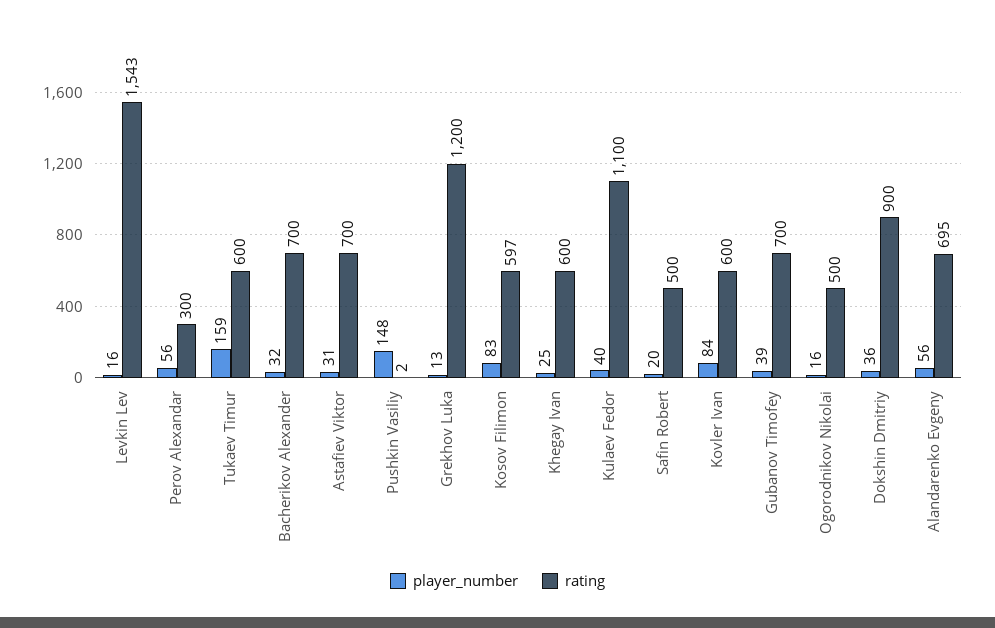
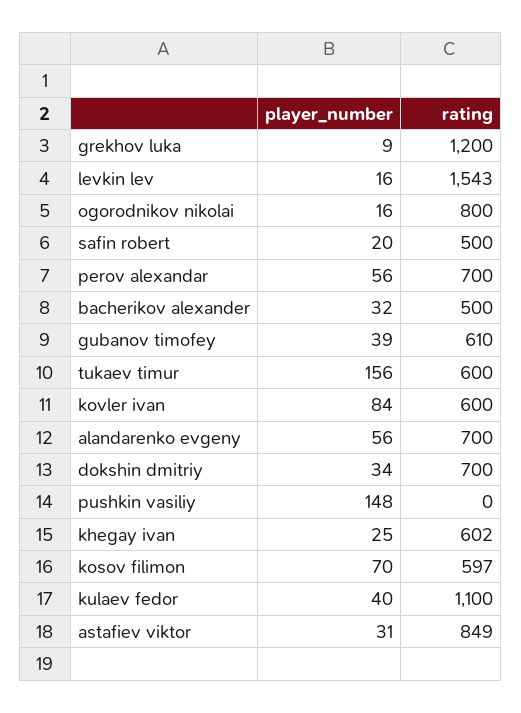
rating, Perov Alexandar: 300 -> 700
player_number, Tukaev Timur: 159 -> 156
rating, Bacherikov Alexander: 700 -> 500
rating, Astafiev Viktor: 700 -> 849
rating, Pushkin Vasiliy: 2 -> 0
player_number, Grekhov Luka: 13 -> 9
player_number, Kosov Filimon: 83 -> 70
rating, Khegay Ivan: 600 -> 602
rating, Gubanov Timofey: 700 -> 610
rating, Ogorodnikov Nikolai: 500 -> 800
player_number, Dokshin Dmitriy: 36 -> 34
rating, Dokshin Dmitriy: 900 -> 700
rating, Alandarenko Evgeny: 695 -> 700

